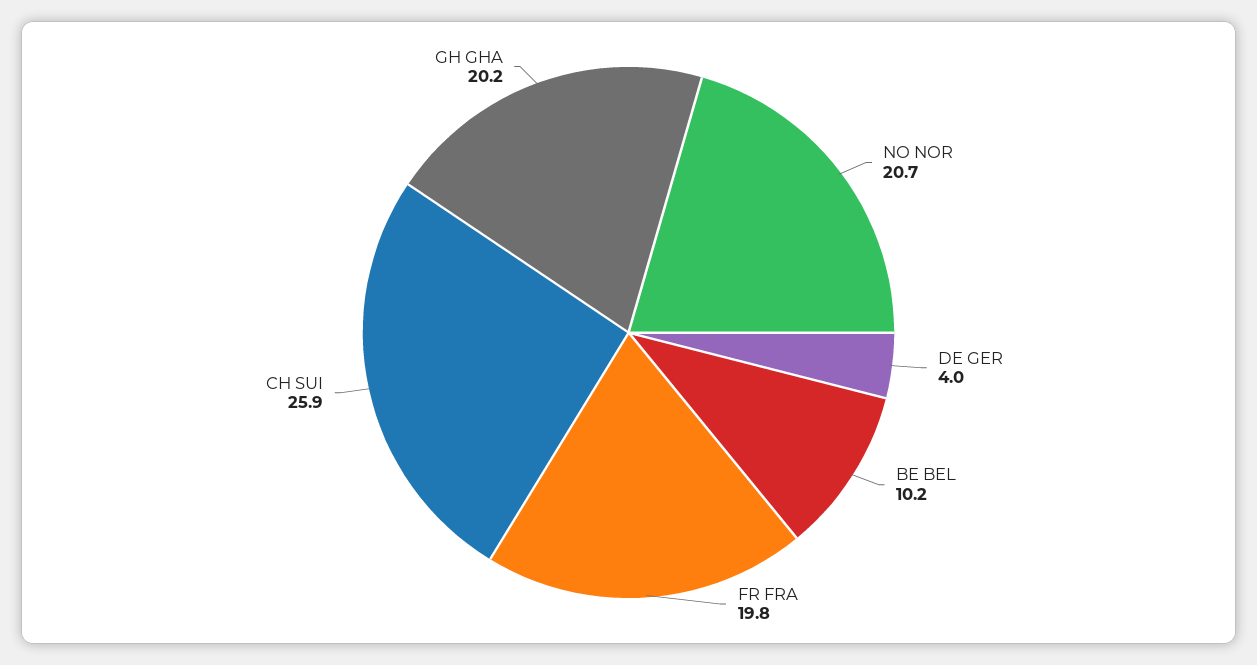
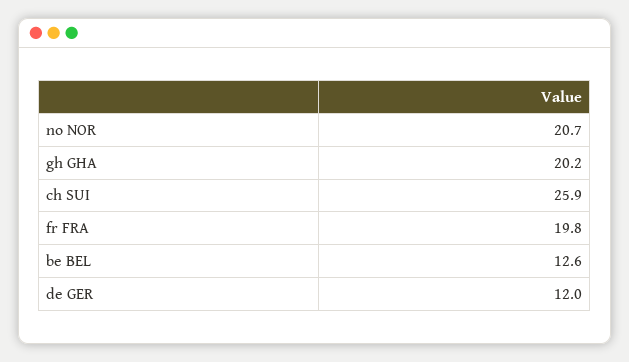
DE GER: 4 -> 12
BE BEL: 10.2 -> 12.6

